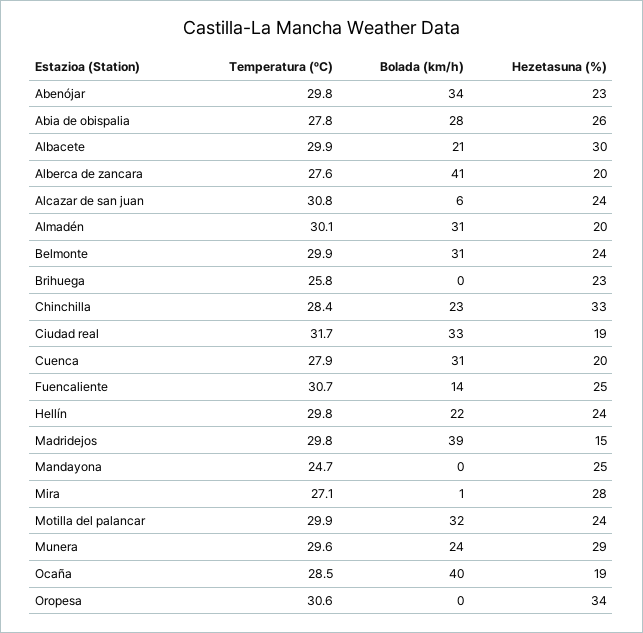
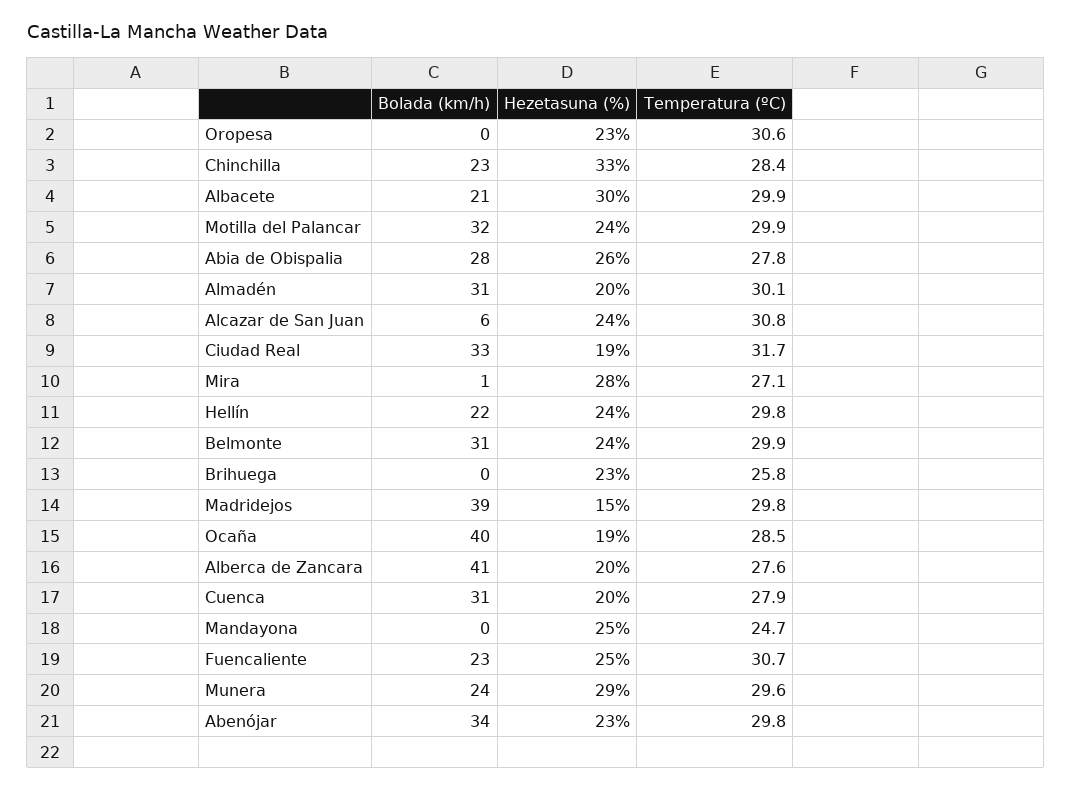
Bolada (km/h), Fuencaliente: 14 -> 23
Hezetasuna (%), Oropesa: 34 -> 23

